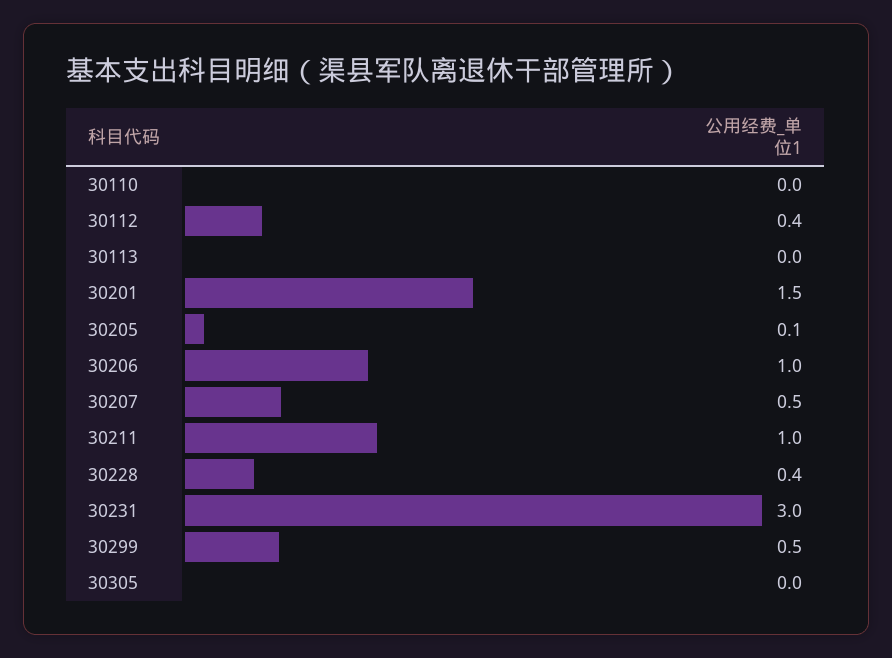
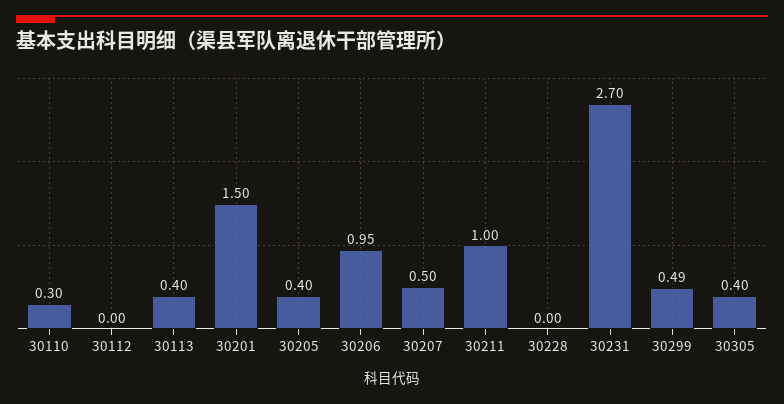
30110: 0 -> 0.3
30112: 0.4 -> 0
30113: 0 -> 0.4
30205: 0.1 -> 0.4
30228: 0.4 -> 0
30231: 3 -> 2.7
30305: 0 -> 0.4

